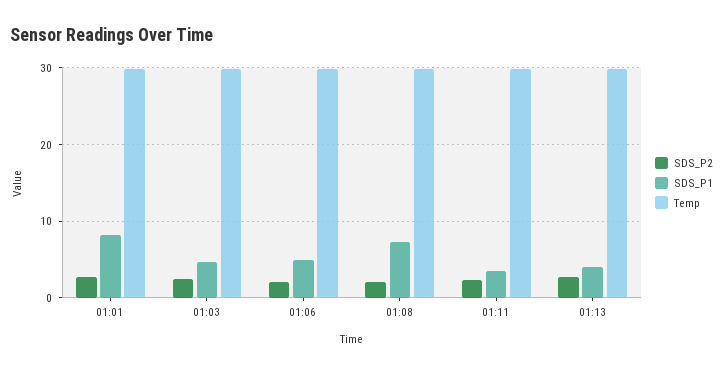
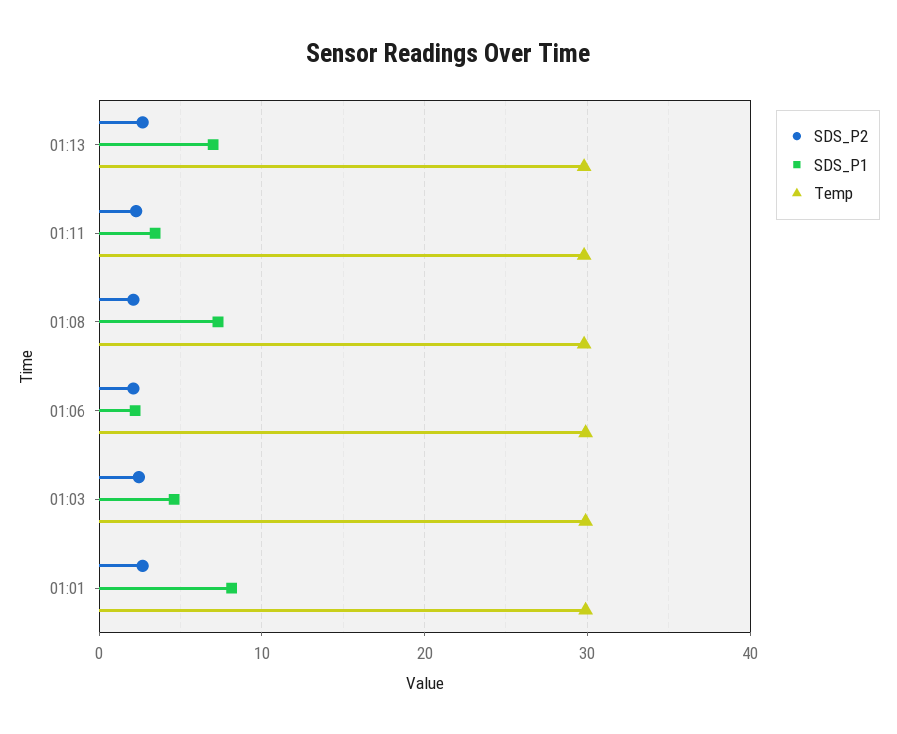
SDS_P1, 01:06: 5 -> 2
SDS_P1, 01:13: 4 -> 7

